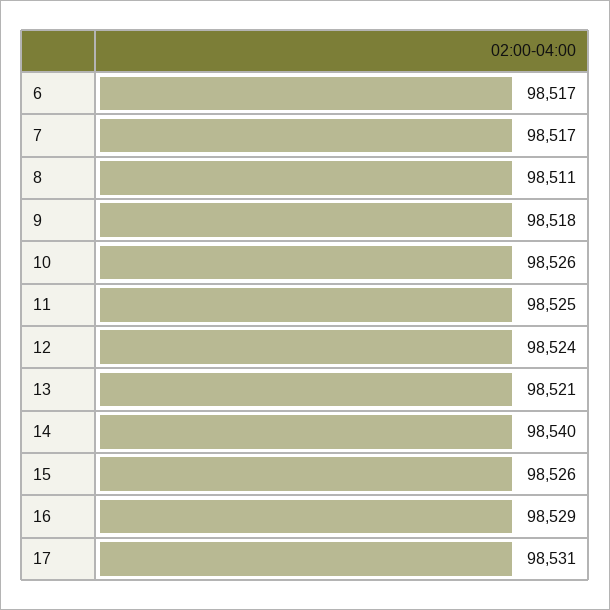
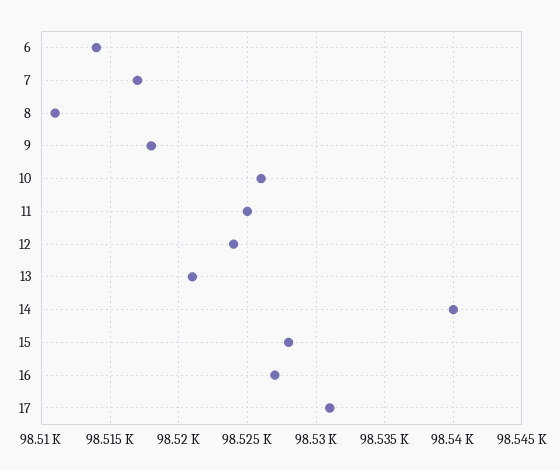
6: 98517 -> 98514
15: 98526 -> 98528
16: 98529 -> 98527

